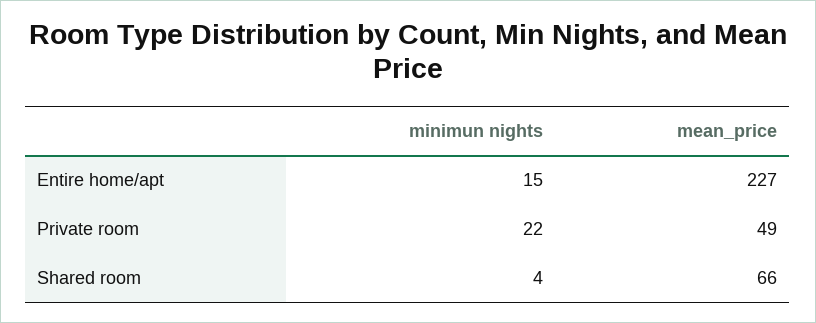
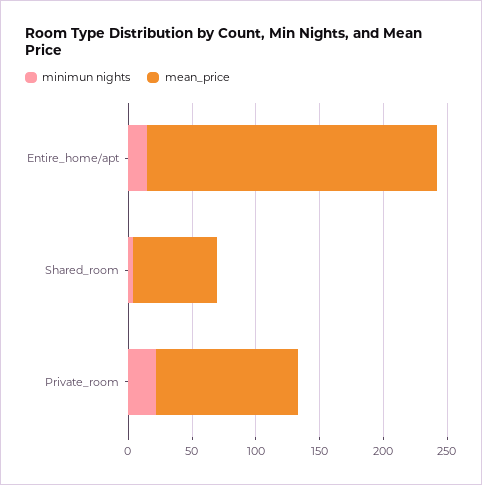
mean_price, Private room: 49 -> 110

